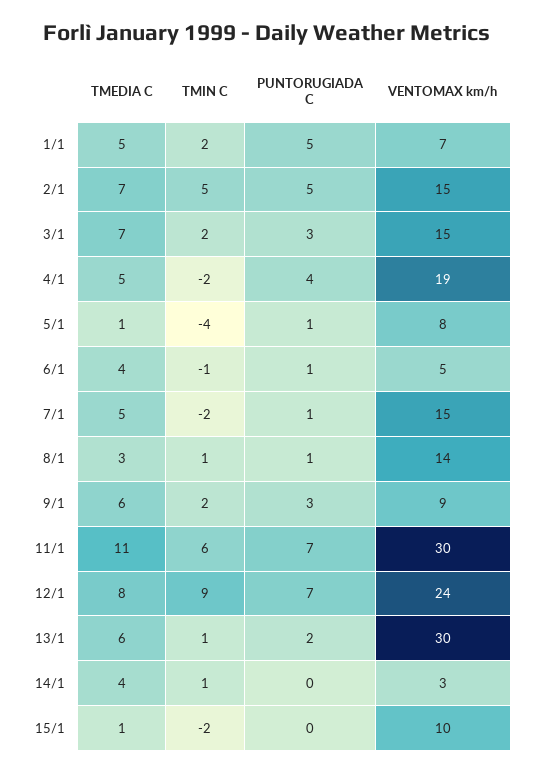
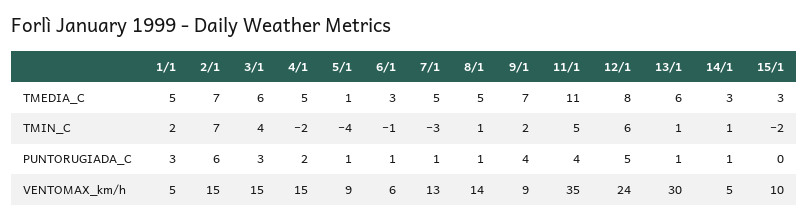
PUNTORUGIADA C, 1/1: 5 -> 3
VENTOMAX km/h, 1/1: 7 -> 5
TMIN C, 2/1: 5 -> 7
PUNTORUGIADA C, 2/1: 5 -> 6
TMEDIA C, 3/1: 7 -> 6
TMIN C, 3/1: 2 -> 4
PUNTORUGIADA C, 4/1: 4 -> 2
VENTOMAX km/h, 4/1: 19 -> 15
VENTOMAX km/h, 5/1: 8 -> 9
TMEDIA C, 6/1: 4 -> 3
VENTOMAX km/h, 6/1: 5 -> 6
TMIN C, 7/1: -2 -> -3
VENTOMAX km/h, 7/1: 15 -> 13
TMEDIA C, 8/1: 3 -> 5
TMEDIA C, 9/1: 6 -> 7
PUNTORUGIADA C, 9/1: 3 -> 4
TMIN C, 11/1: 6 -> 5
PUNTORUGIADA C, 11/1: 7 -> 4
VENTOMAX km/h, 11/1: 30 -> 35
TMIN C, 12/1: 9 -> 6
PUNTORUGIADA C, 12/1: 7 -> 5
PUNTORUGIADA C, 13/1: 2 -> 1
TMEDIA C, 14/1: 4 -> 3
PUNTORUGIADA C, 14/1: 0 -> 1
VENTOMAX km/h, 14/1: 3 -> 5
TMEDIA C, 15/1: 1 -> 3

